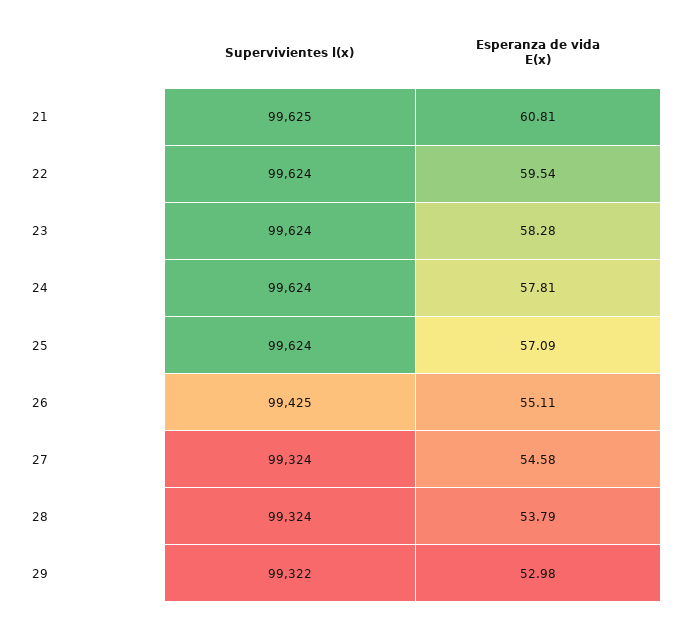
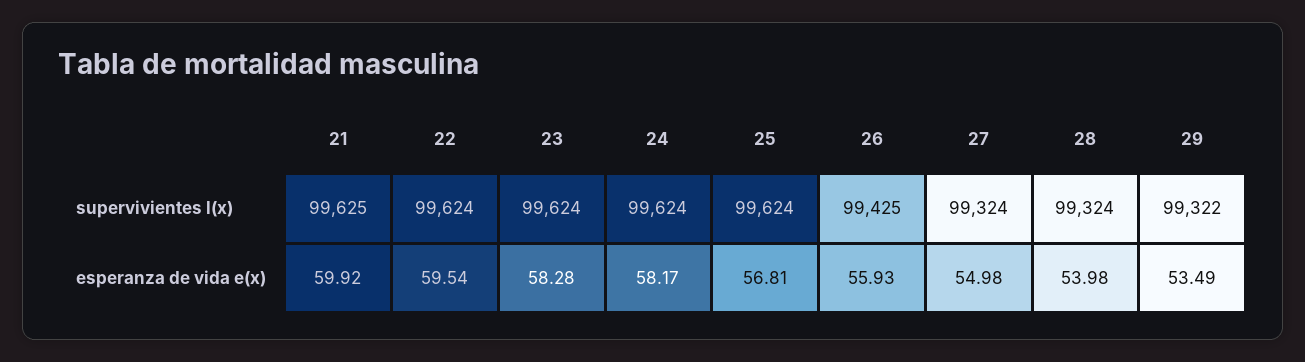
Esperanza de vida E(x), 21: 60.81 -> 59.92
Esperanza de vida E(x), 24: 57.81 -> 58.17
Esperanza de vida E(x), 25: 57.09 -> 56.81
Esperanza de vida E(x), 26: 55.11 -> 55.93
Esperanza de vida E(x), 27: 54.58 -> 54.98
Esperanza de vida E(x), 28: 53.79 -> 53.98
Esperanza de vida E(x), 29: 52.98 -> 53.49

